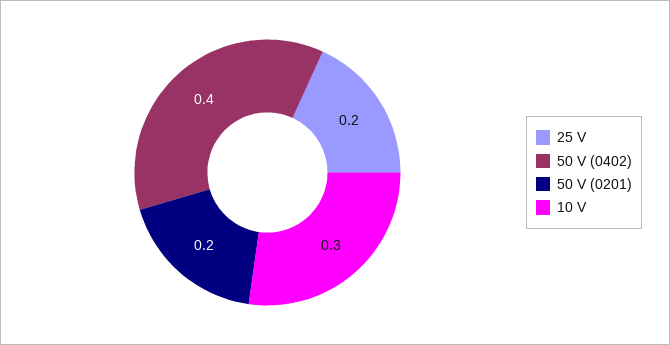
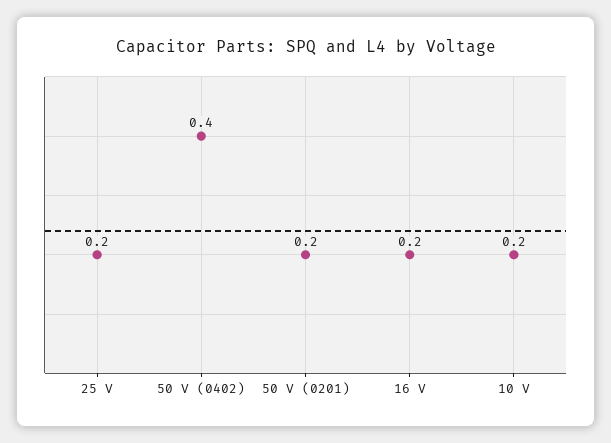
10 V: 0.3 -> 0.2
16 V: none -> 0.2

